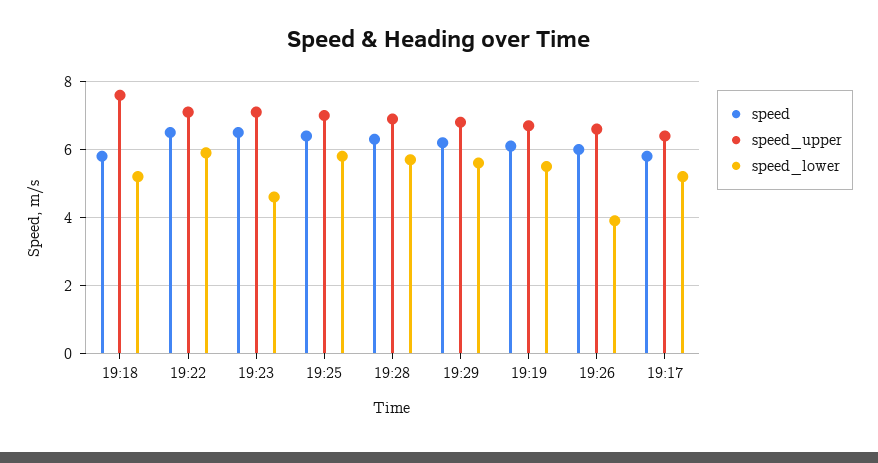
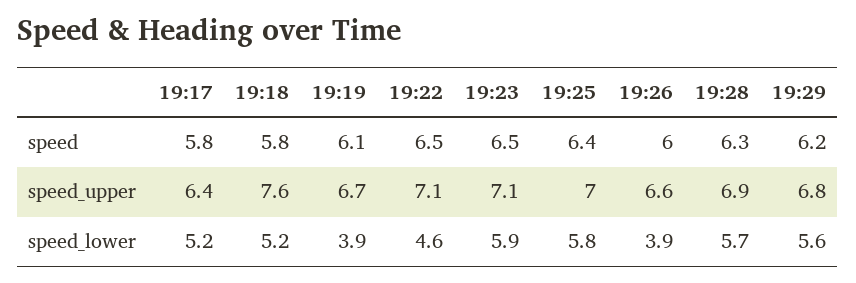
speed_lower, 19:22: 6 -> 4.6
speed_lower, 19:23: 4.5 -> 5.9
speed_lower, 19:19: 5.5 -> 3.9

